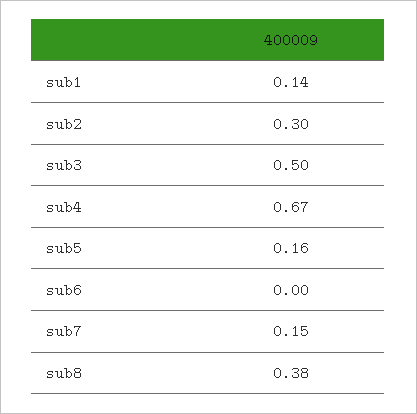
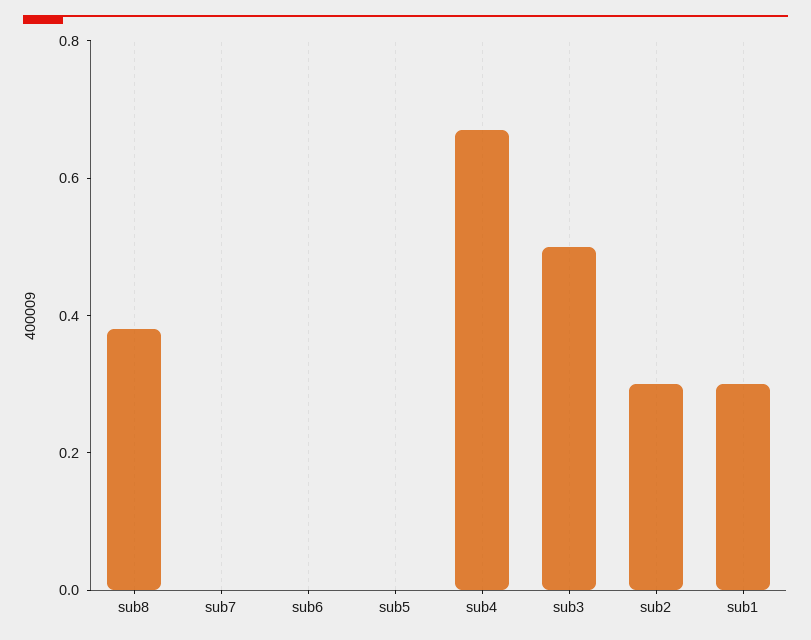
sub1: 0.14 -> 0.3
sub5: 0.16 -> 0
sub7: 0.15 -> 0

